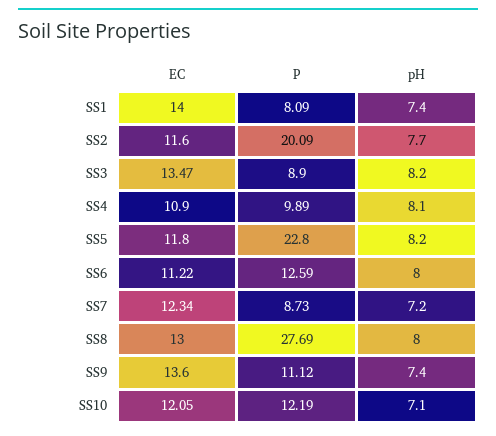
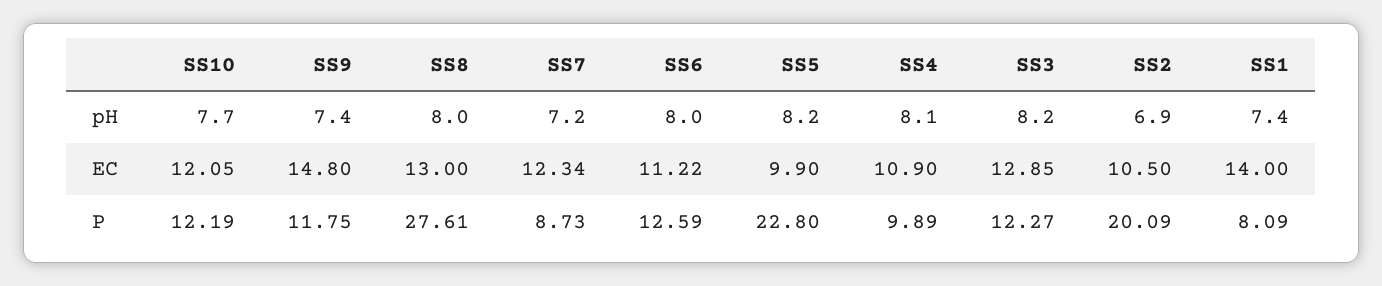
EC, SS2: 11.6 -> 10.5
pH, SS2: 7.7 -> 6.9
EC, SS3: 13.47 -> 12.85
P, SS3: 8.9 -> 12.27
EC, SS5: 11.8 -> 9.9
P, SS8: 27.69 -> 27.61
EC, SS9: 13.6 -> 14.8
P, SS9: 11.12 -> 11.75
pH, SS10: 7.1 -> 7.7

